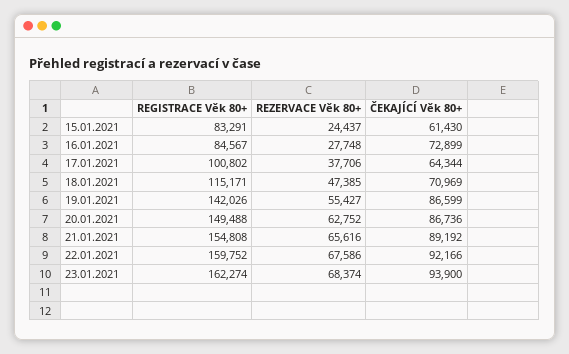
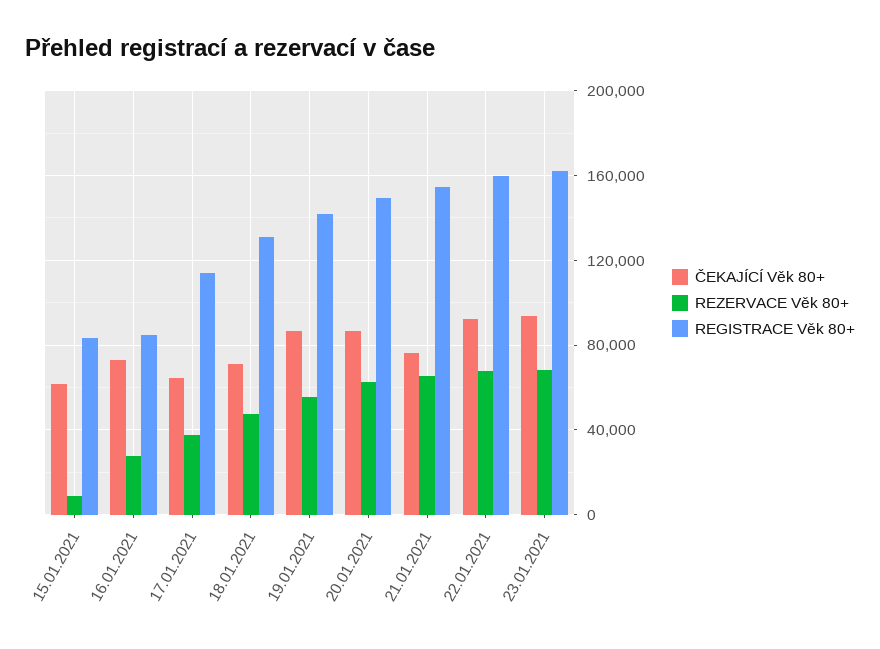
REZERVACE Věk 80+, 15.01.2021: 24437 -> 10000
REGISTRACE Věk 80+, 17.01.2021: 100802 -> 115000
REGISTRACE Věk 80+, 18.01.2021: 115171 -> 130000
ČEKAJÍCÍ Věk 80+, 21.01.2021: 89192 -> 75000

